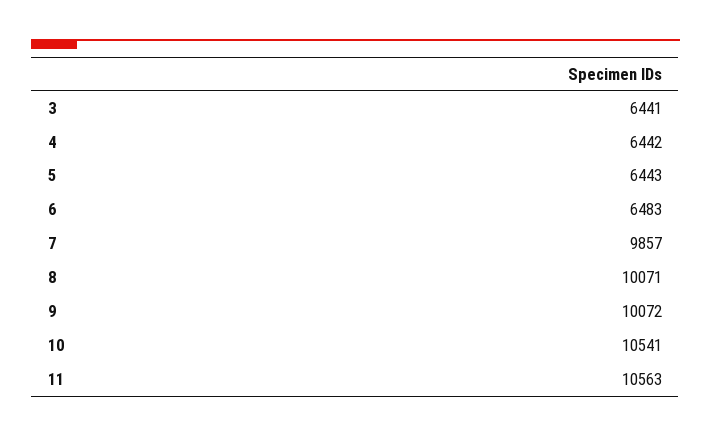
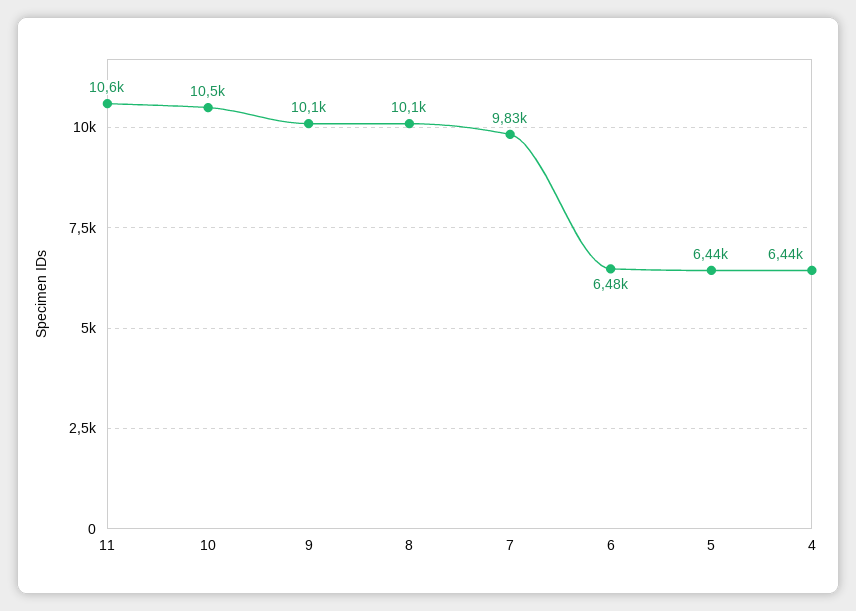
3: 6441 -> none
7: 9857 -> 9830

